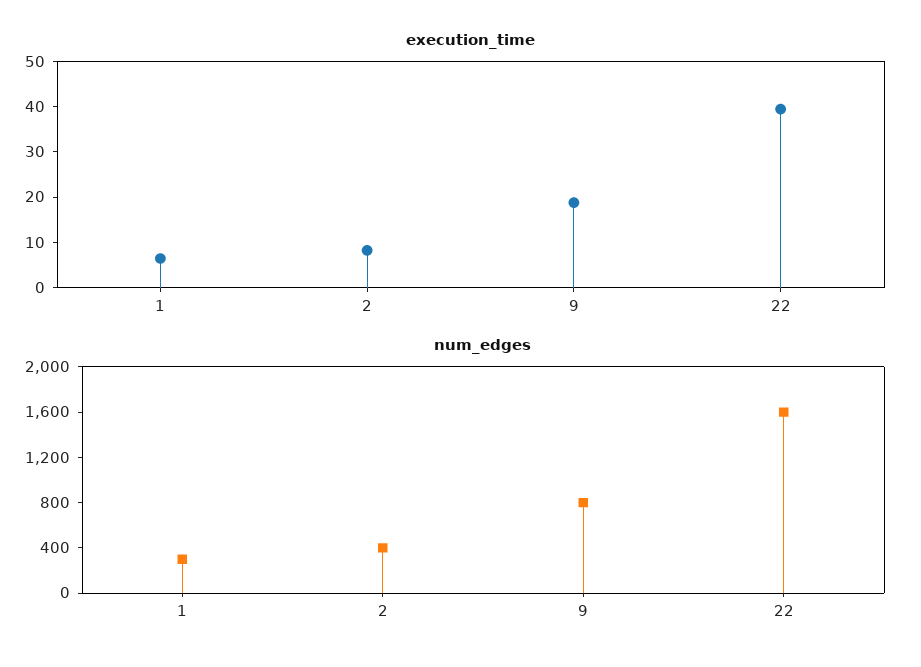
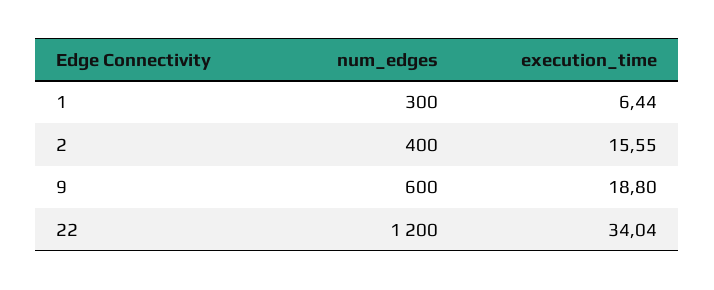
execution_time, 2: 8 -> 15.55
execution_time, 22: 40 -> 34.04
num_edges, 9: 800 -> 600
num_edges, 22: 1600 -> 1200

